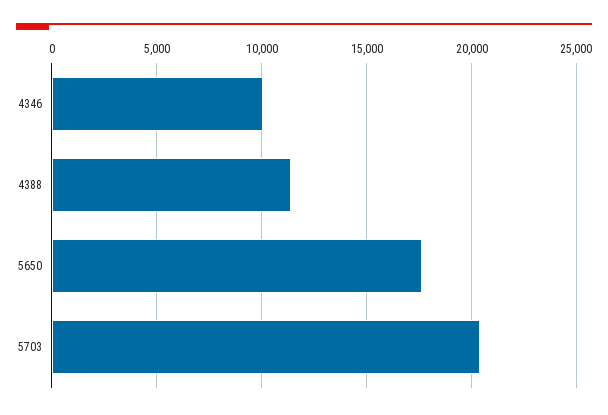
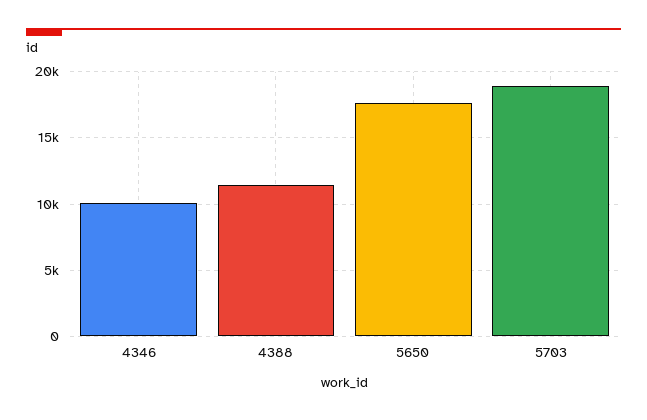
5703: 20500 -> 19000

